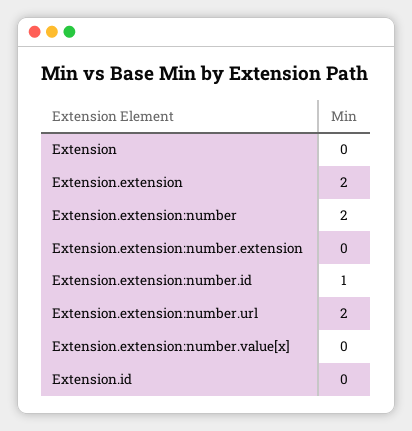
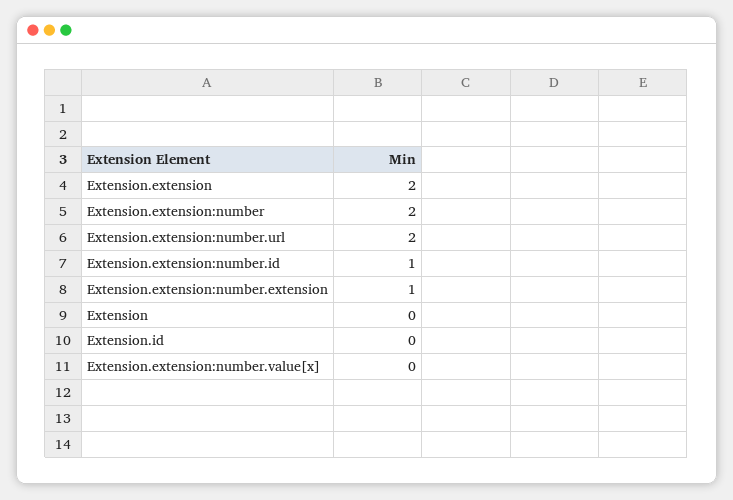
Extension.extension:number.extension: 0 -> 1

